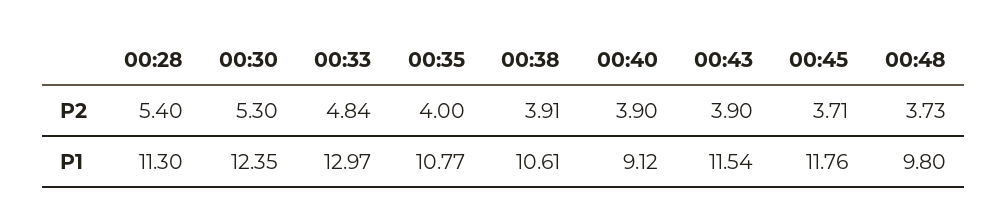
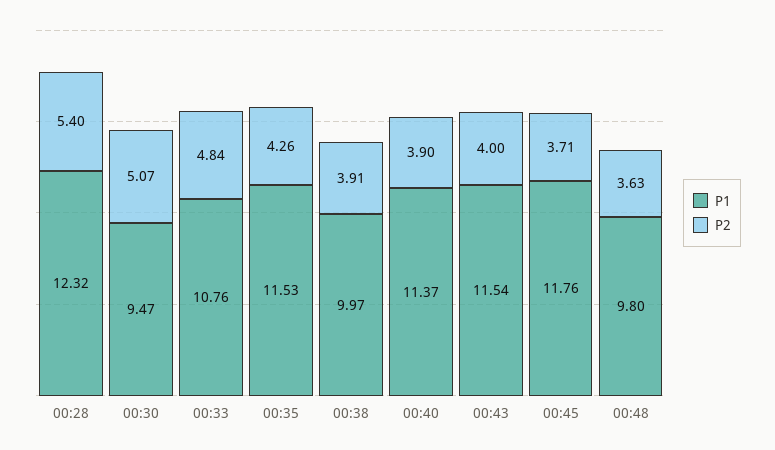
P2, 00:30: 5.3 -> 5.07
P2, 00:35: 4 -> 4.26
P2, 00:43: 3.9 -> 4
P2, 00:48: 3.73 -> 3.63
P1, 00:28: 11.3 -> 12.32
P1, 00:30: 12.35 -> 9.47
P1, 00:33: 12.97 -> 10.76
P1, 00:35: 10.77 -> 11.53
P1, 00:38: 10.61 -> 9.97
P1, 00:40: 9.12 -> 11.37

